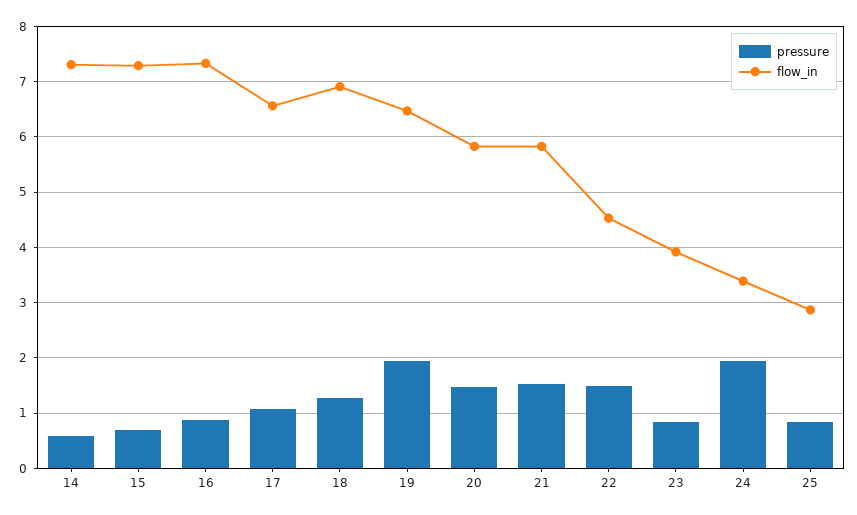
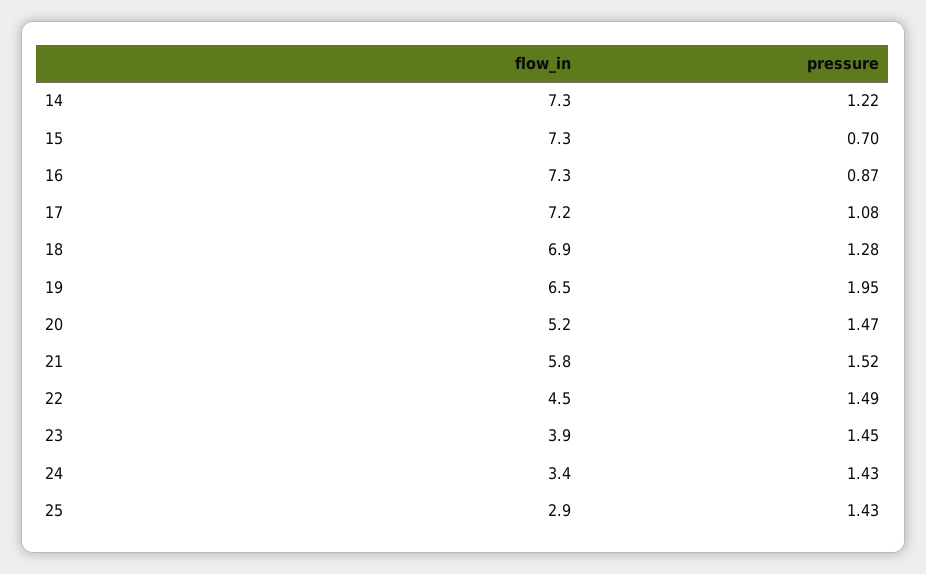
pressure, 14: 0.6 -> 1.22
flow_in, 17: 6.6 -> 7.2
flow_in, 20: 5.8 -> 5.2
pressure, 23: 0.8 -> 1.45
pressure, 24: 2 -> 1.43
pressure, 25: 0.8 -> 1.43

